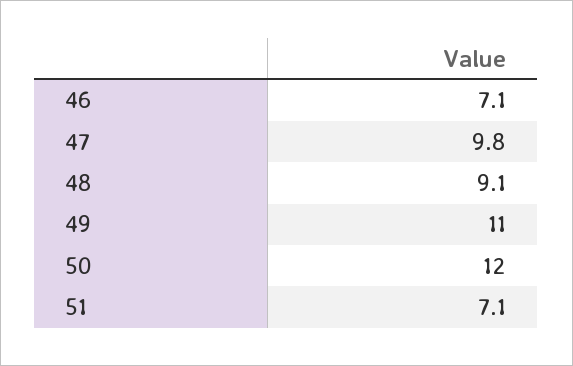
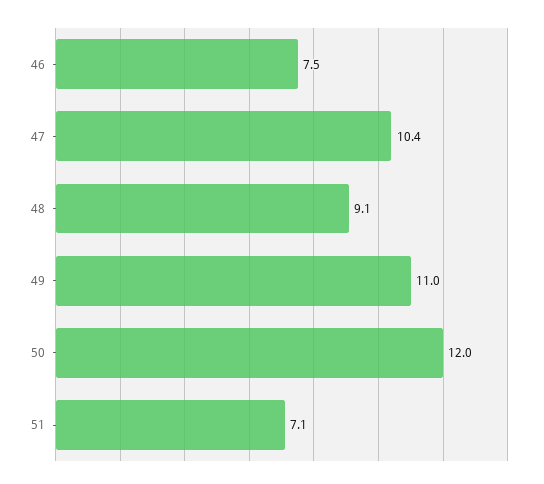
46: 7.1 -> 7.5
47: 9.8 -> 10.4

